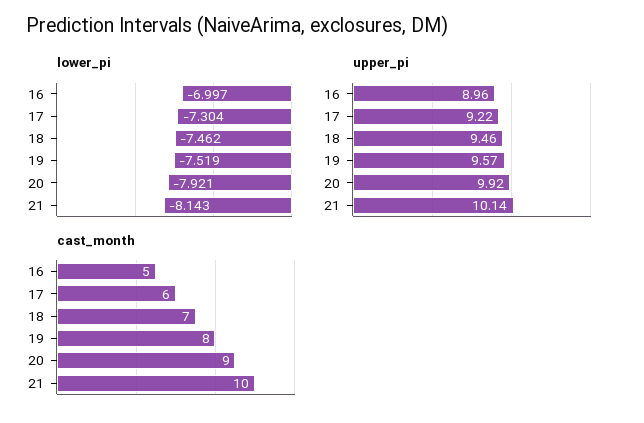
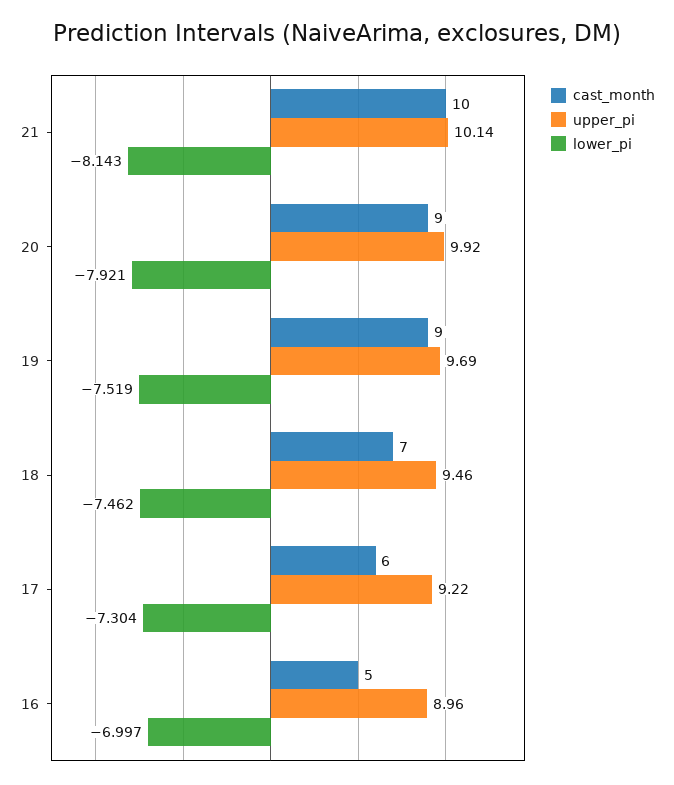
upper_pi, 19: 9.57 -> 9.69
cast_month, 19: 8 -> 9

